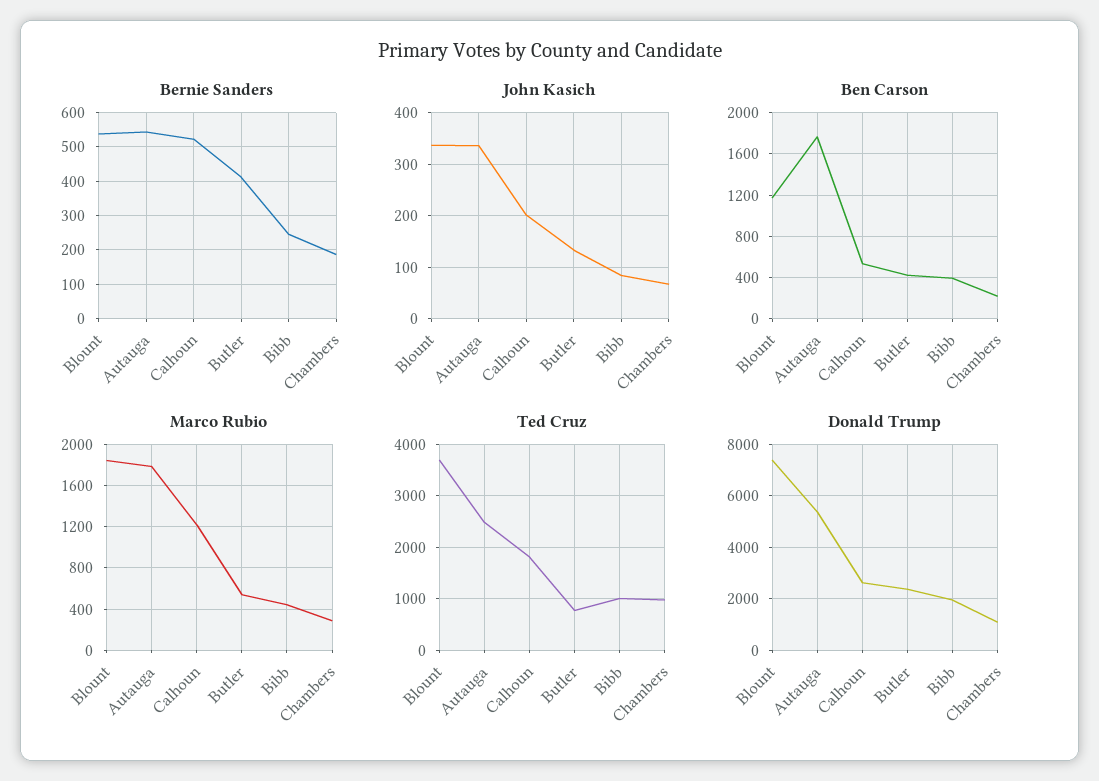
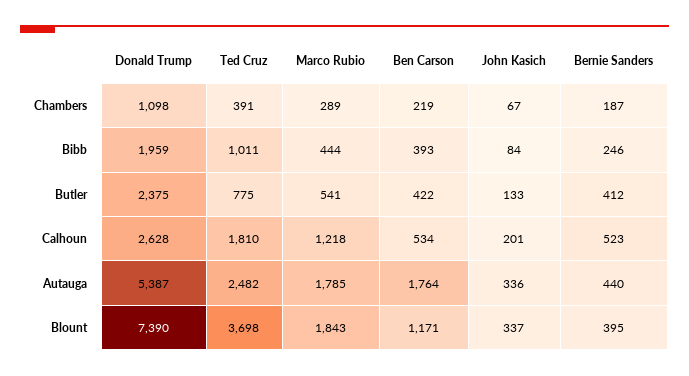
Bernie Sanders, Blount: 540 -> 395
Bernie Sanders, Autauga: 540 -> 440
Ted Cruz, Chambers: 1000 -> 391

